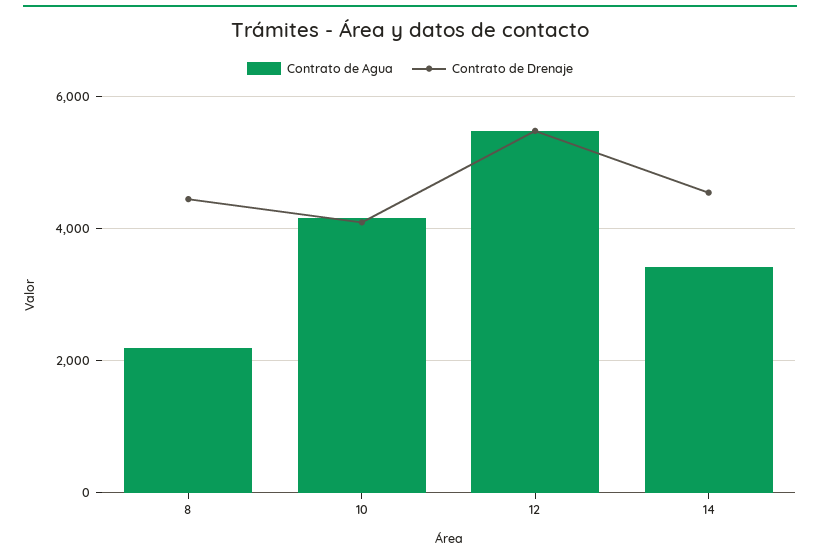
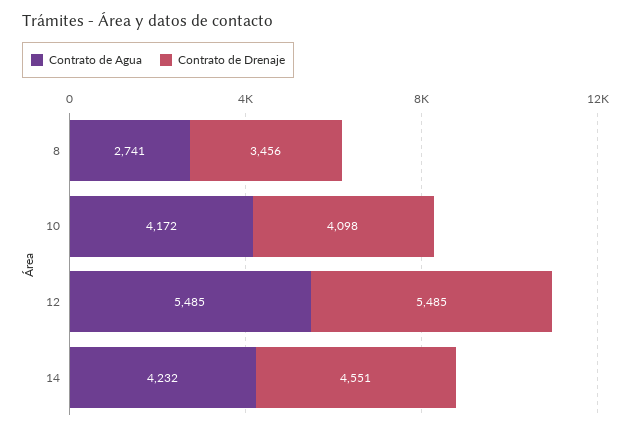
Contrato de Agua, 8: 2200 -> 2741
Contrato de Drenaje, 8: 4400 -> 3456
Contrato de Agua, 14: 3400 -> 4232

